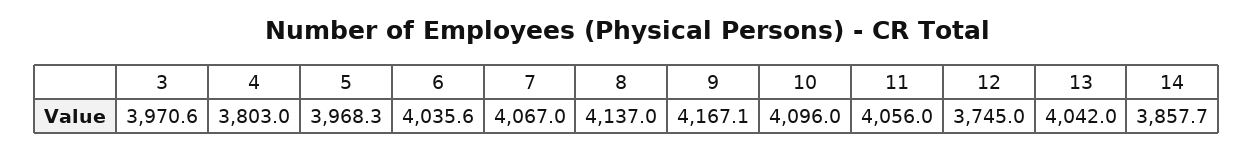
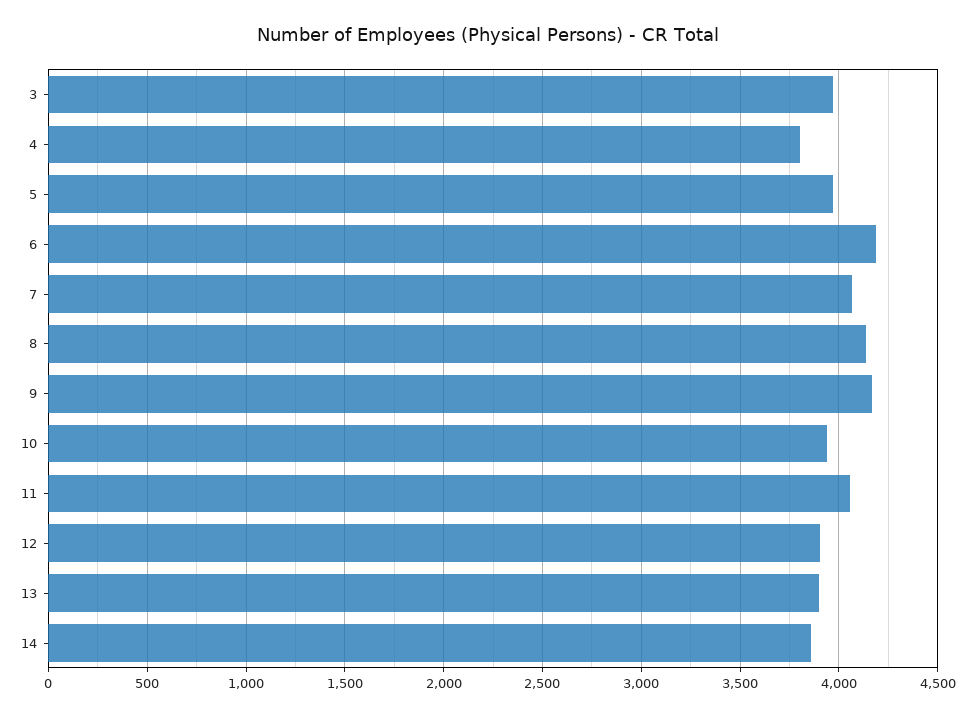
6: 4035.6 -> 4200
10: 4096 -> 3950
12: 3745 -> 3900
13: 4042 -> 3900

